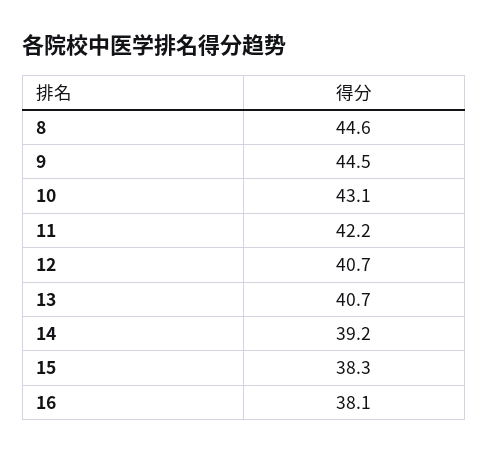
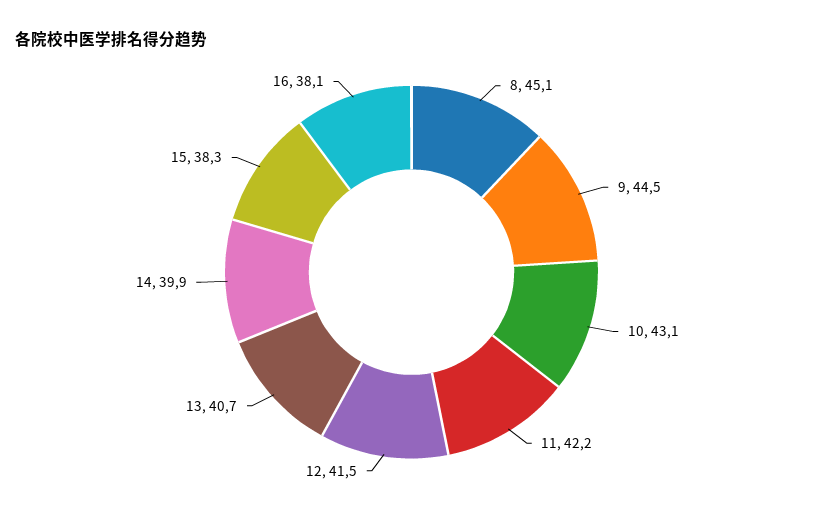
8: 44.6 -> 45.1
12: 40.7 -> 41.5
14: 39.2 -> 39.9

